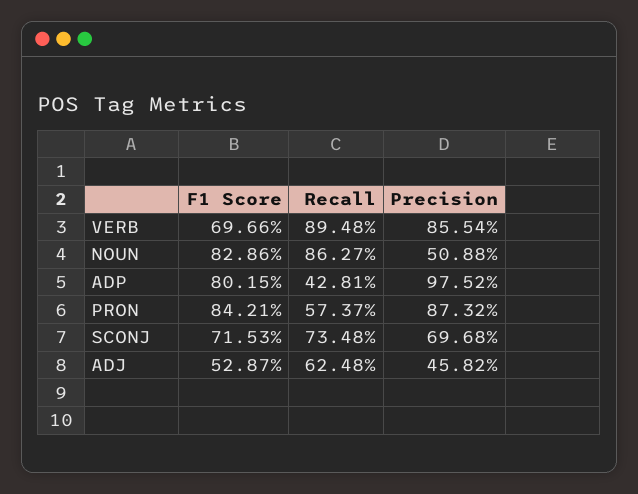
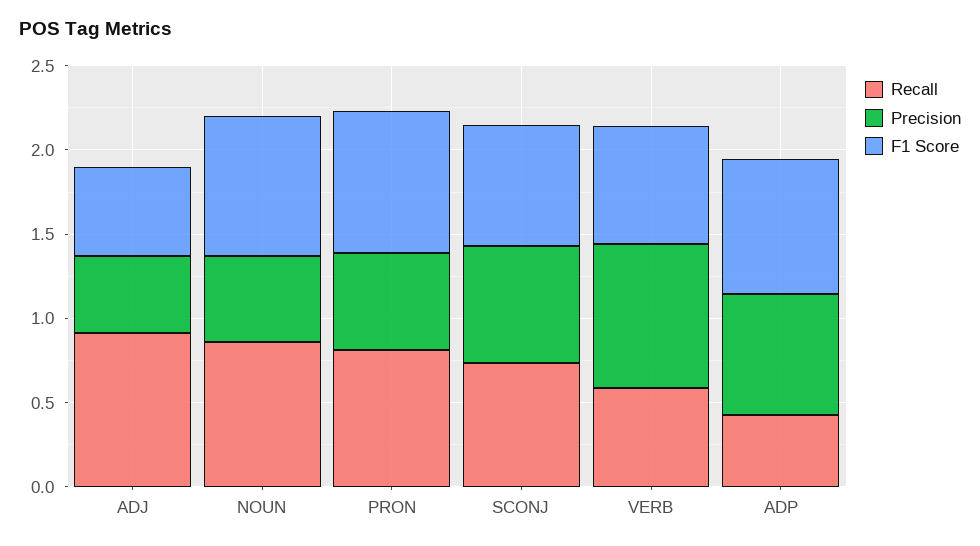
Recall, VERB: 0.8948 -> 0.6
Precision, ADP: 0.9752 -> 0.7
Recall, PRON: 0.5737 -> 0.8
Precision, PRON: 0.8732 -> 0.6
Recall, ADJ: 0.6248 -> 0.9

